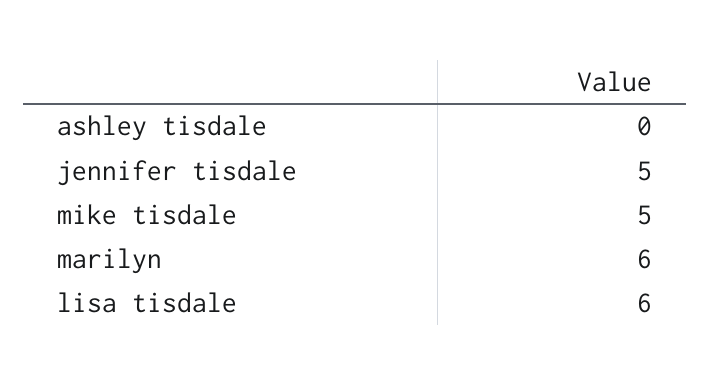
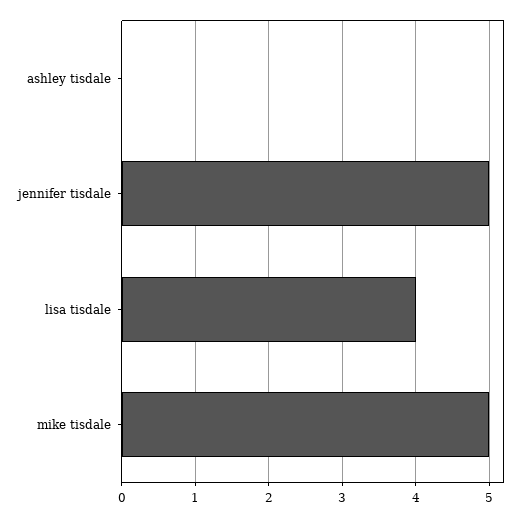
marilyn: 6 -> none
lisa tisdale: 6 -> 4

